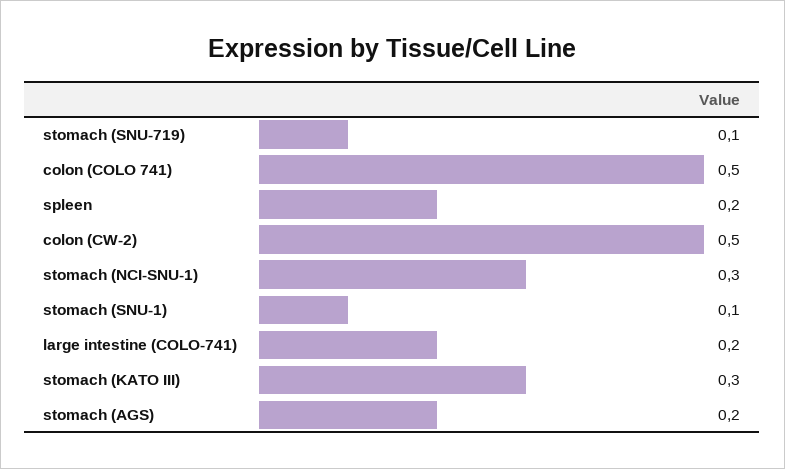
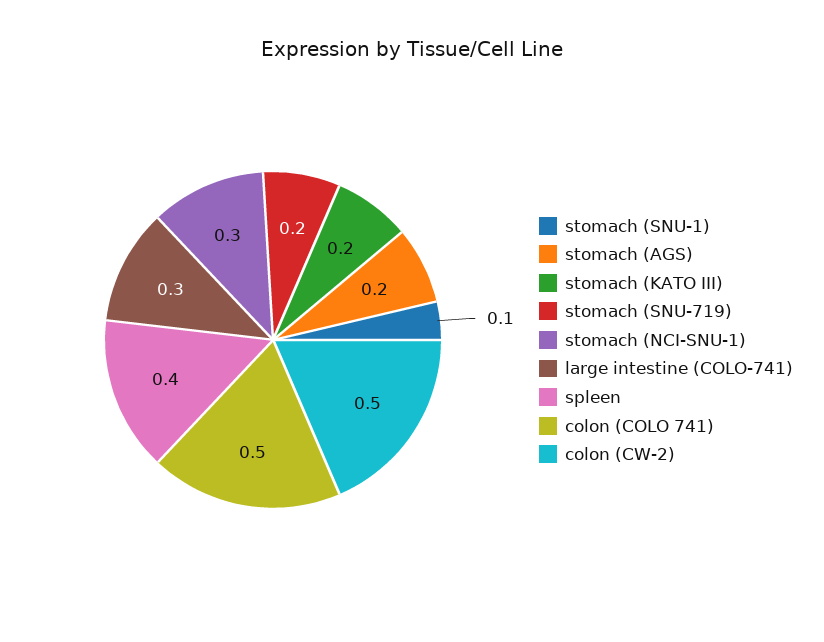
stomach (SNU-719): 0.1 -> 0.2
spleen: 0.2 -> 0.4
large intestine (COLO-741): 0.2 -> 0.3
stomach (KATO III): 0.3 -> 0.2

